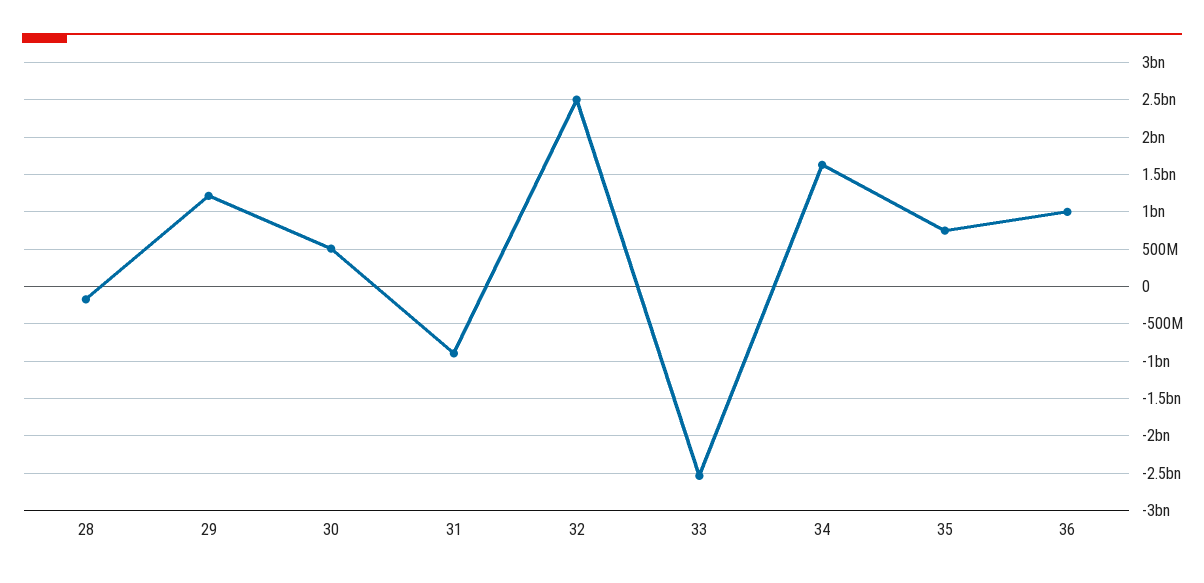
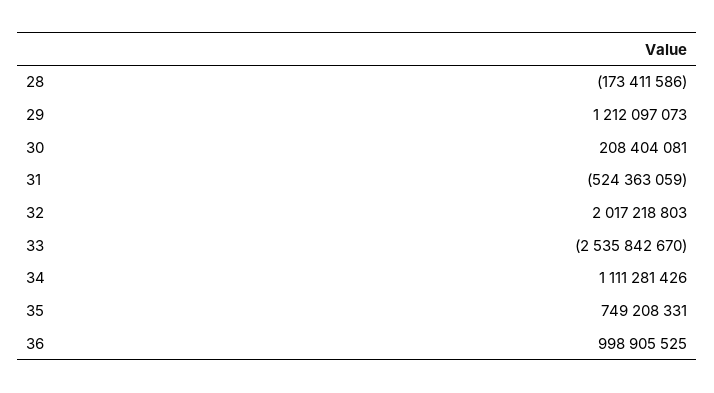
30: 500000000 -> 208404081
31: -900000000 -> -524363059
32: 2500000000 -> 2017218803
34: 1600000000 -> 1111281426

